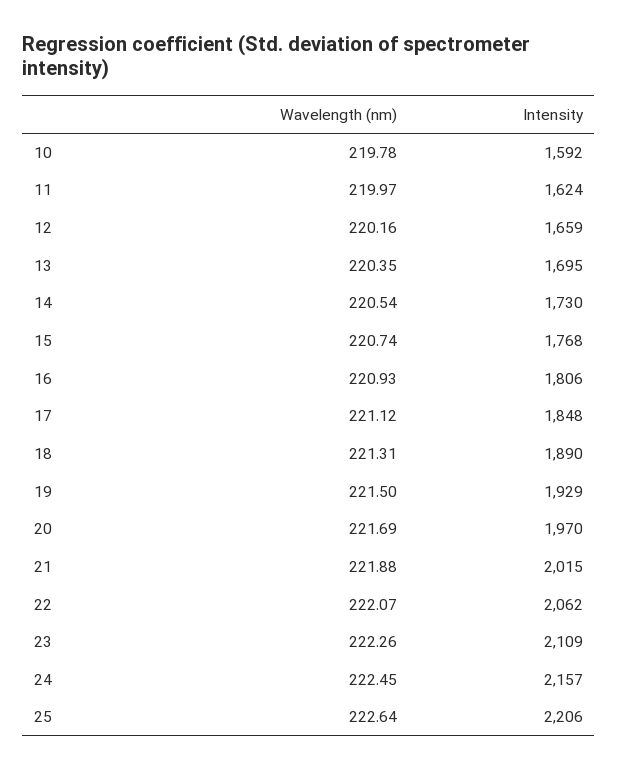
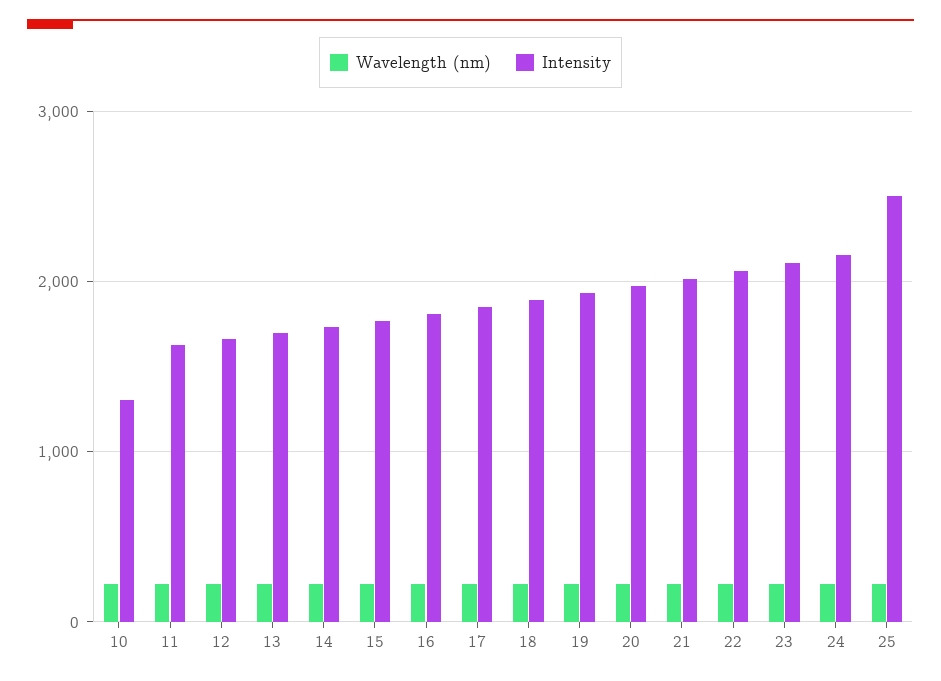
Intensity, 10: 1592 -> 1300
Intensity, 25: 2206 -> 2500

